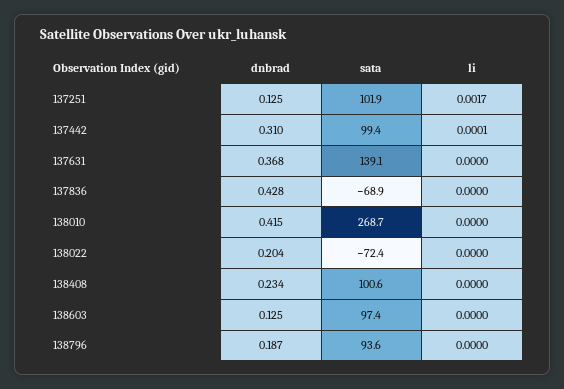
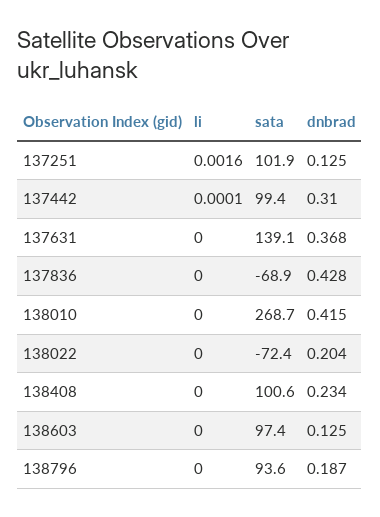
li, 137251: 0.0017 -> 0.0016

